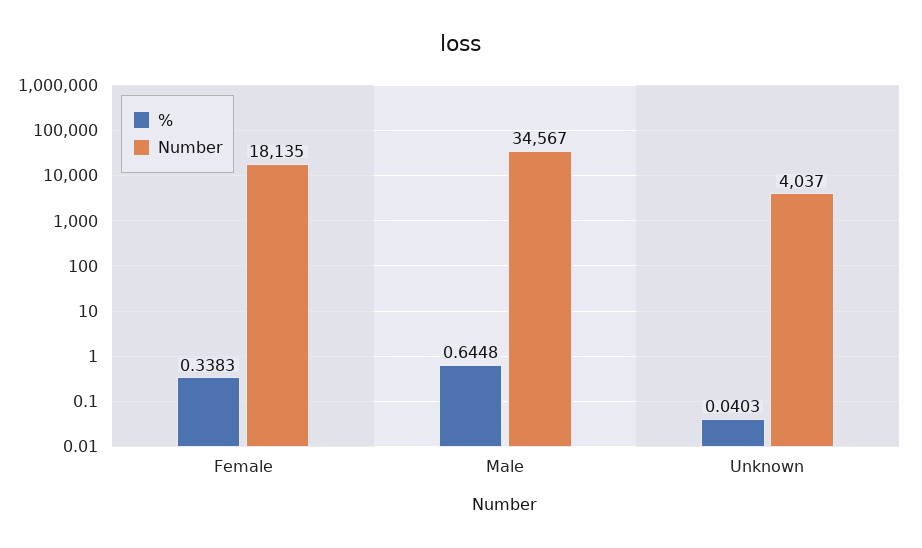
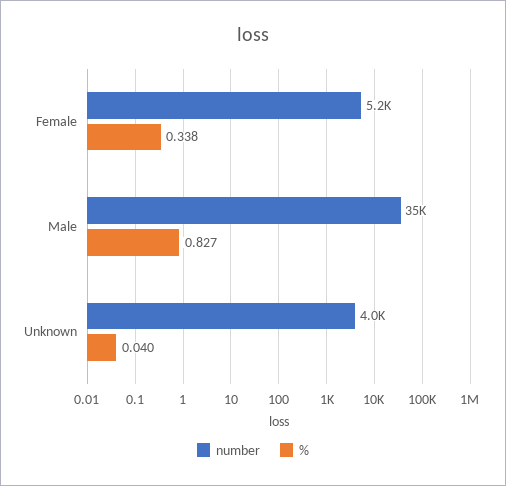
Number, Female: 18135 -> 5200
%, Male: 0.6448 -> 0.827

